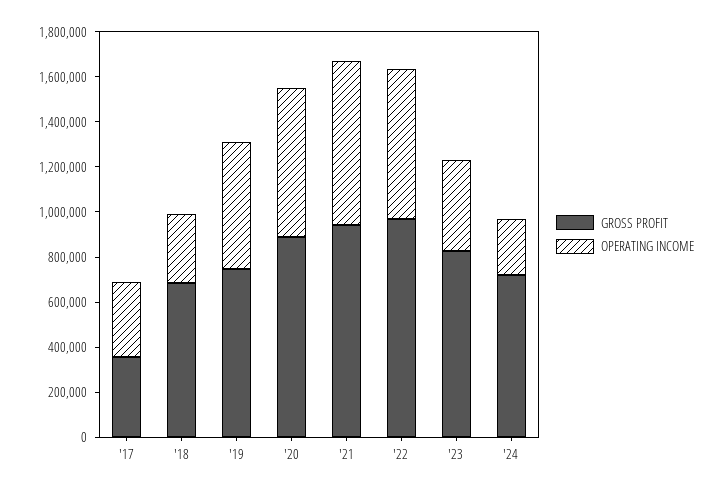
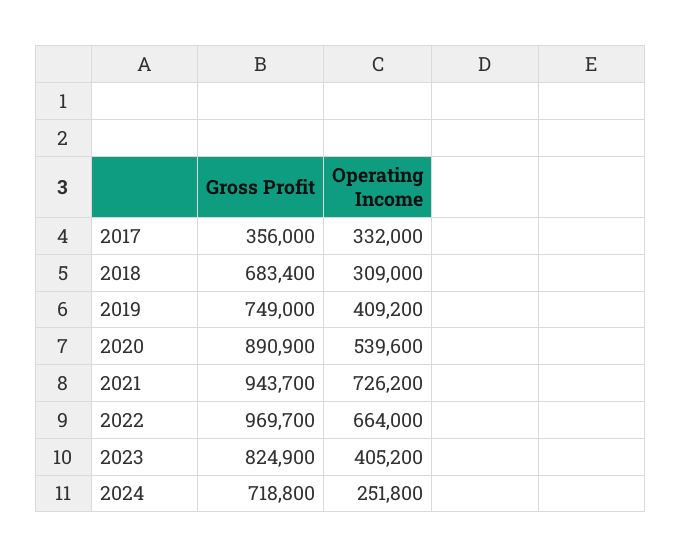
OPERATING INCOME, '19: 550000 -> 409200
OPERATING INCOME, '20: 650000 -> 539600

